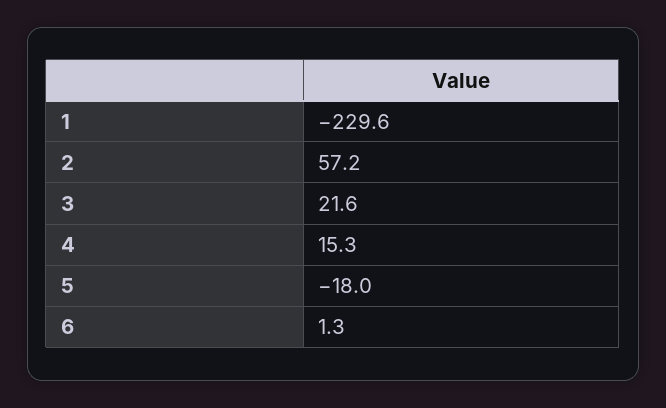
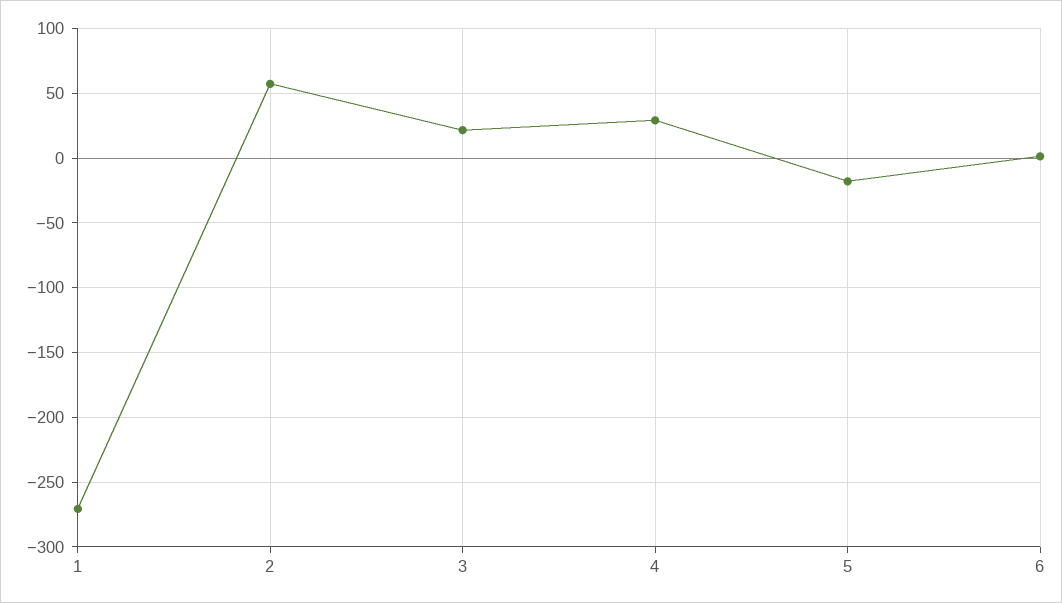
1: -229.6 -> -270
4: 15.3 -> 30

